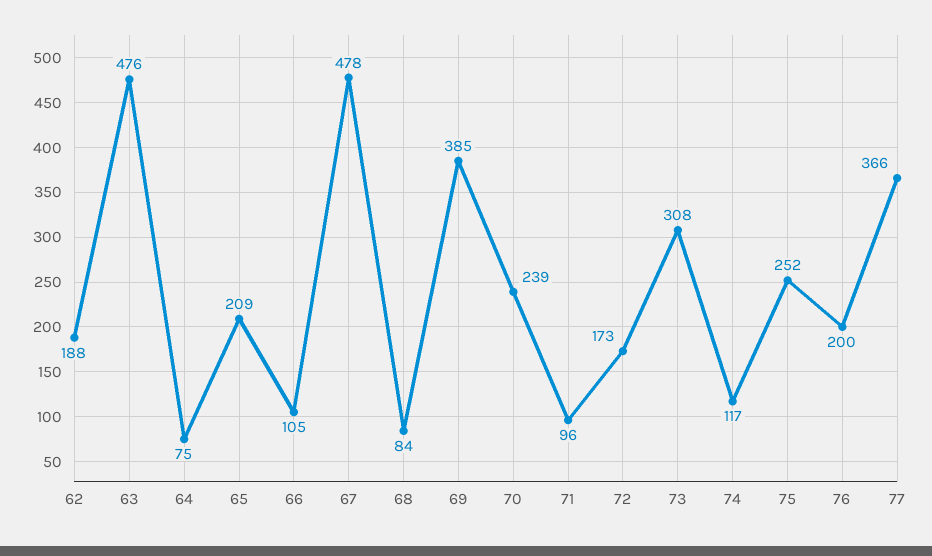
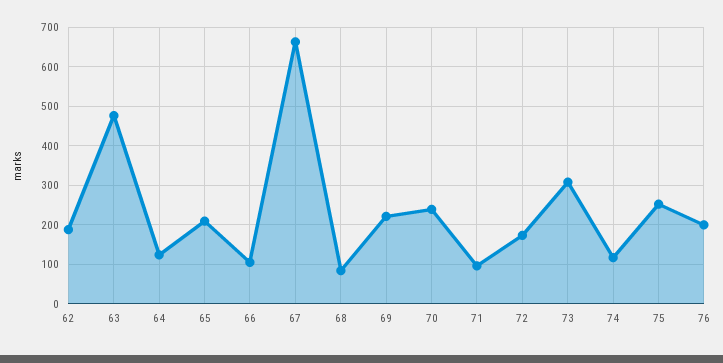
64: 75 -> 120
67: 478 -> 660
69: 385 -> 220
77: 366 -> none

